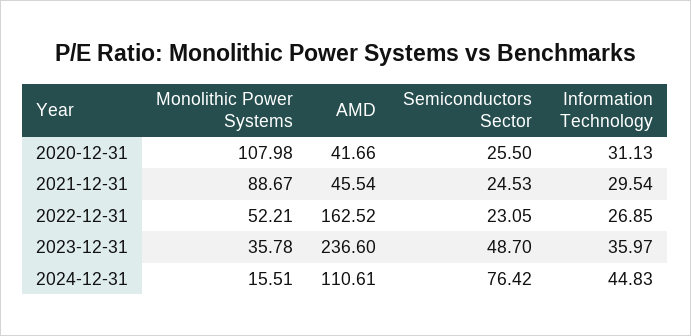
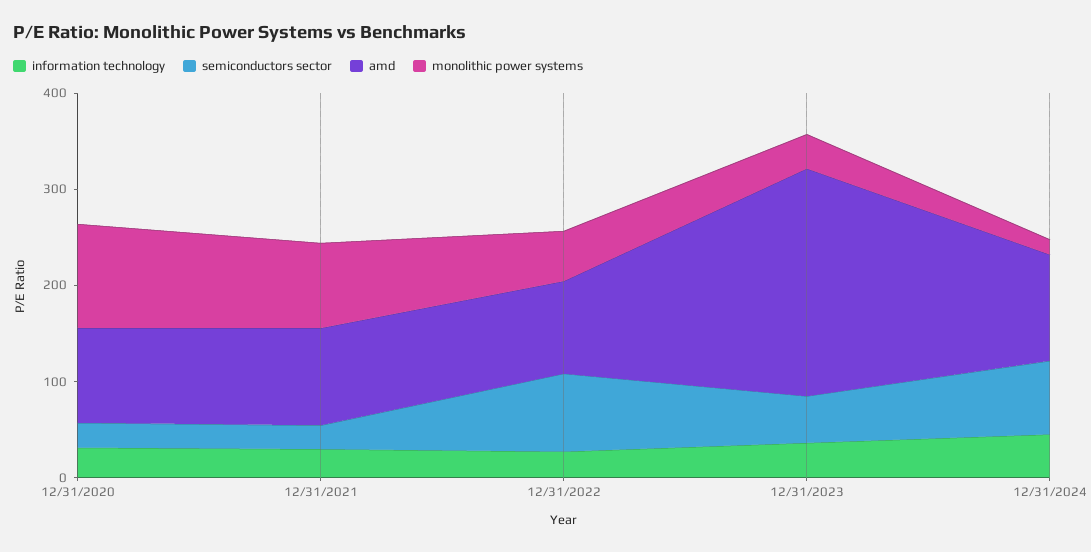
AMD, 2020-12-31: 41.66 -> 100
AMD, 2021-12-31: 45.54 -> 100
AMD, 2022-12-31: 162.52 -> 100
Semiconductors Sector, 2022-12-31: 23.05 -> 80

